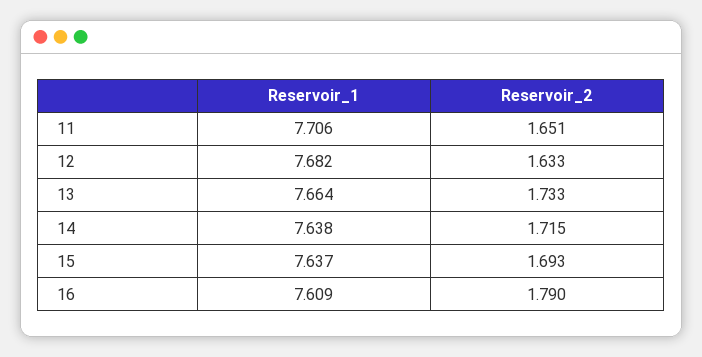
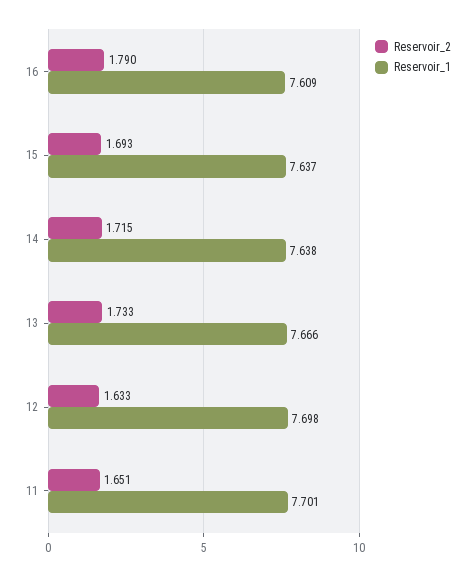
Reservoir_1, 11: 7.706 -> 7.701
Reservoir_1, 12: 7.682 -> 7.698
Reservoir_1, 13: 7.664 -> 7.666

